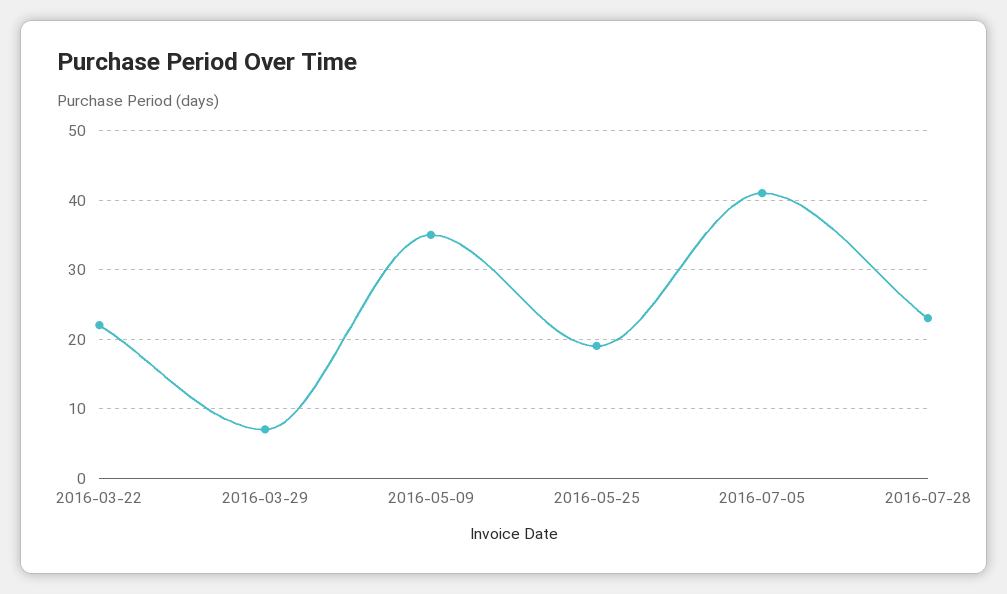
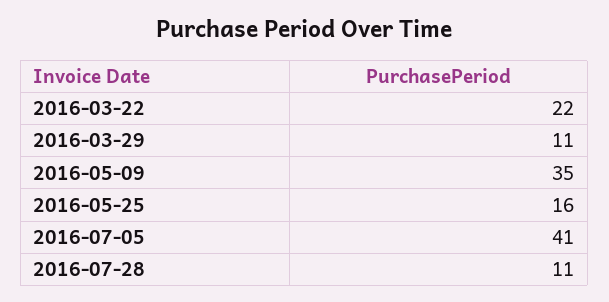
2016-03-29: 7 -> 11
2016-05-25: 19 -> 16
2016-07-28: 23 -> 11

